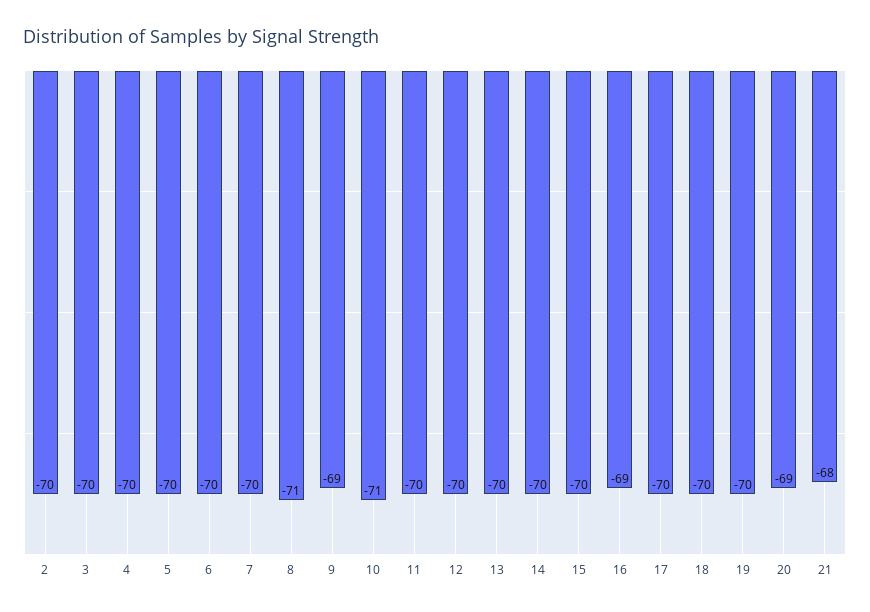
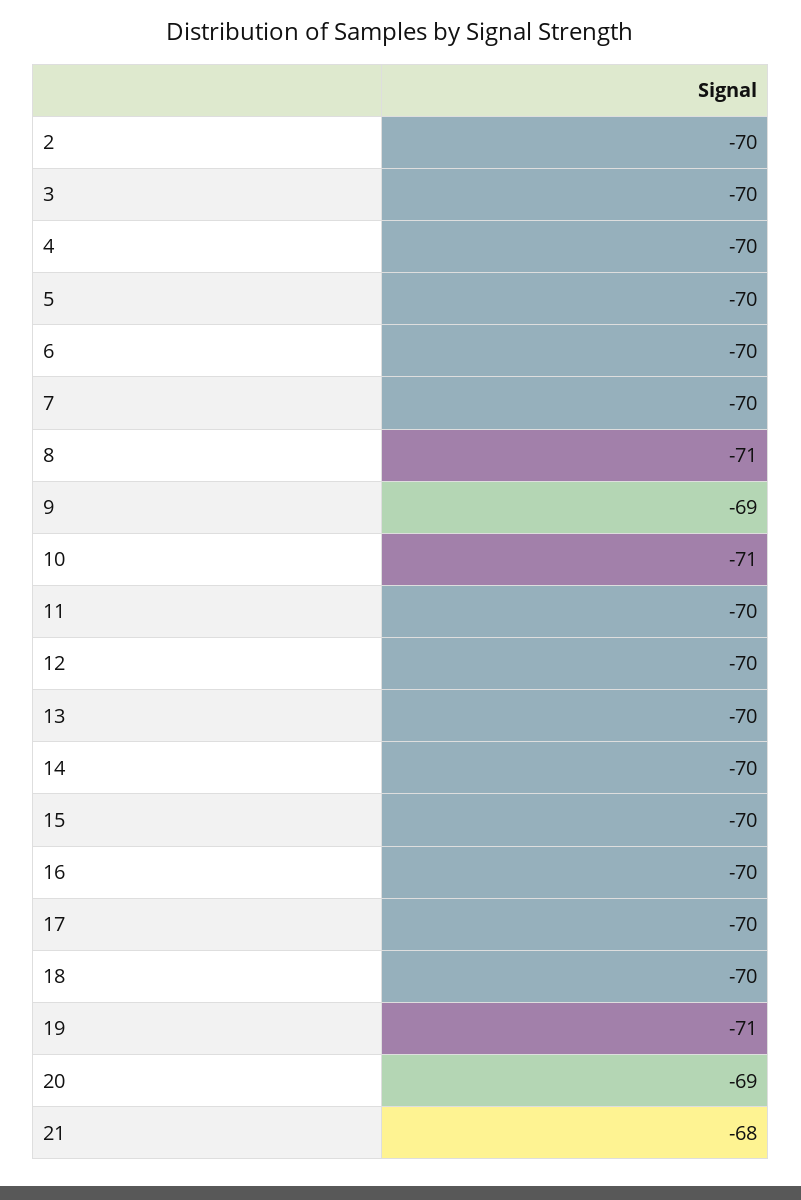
16: -69 -> -70
19: -70 -> -71

